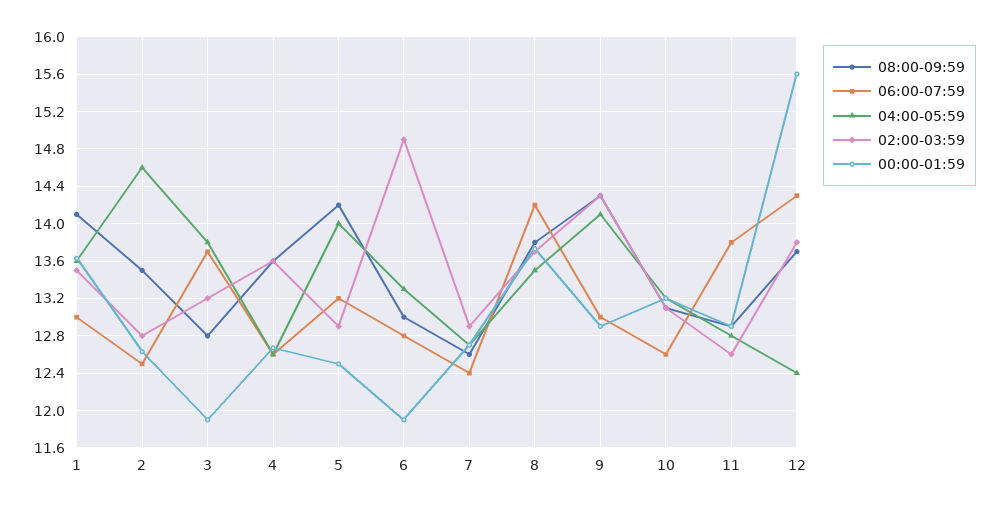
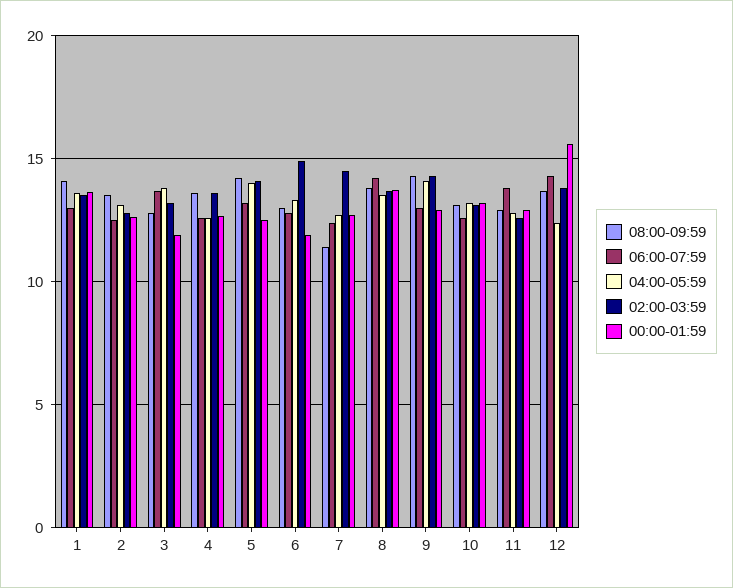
04:00-05:59, 2: 14.6 -> 13
02:00-03:59, 5: 12.9 -> 14
08:00-09:59, 7: 12.6 -> 11.5
02:00-03:59, 7: 12.9 -> 14.5

